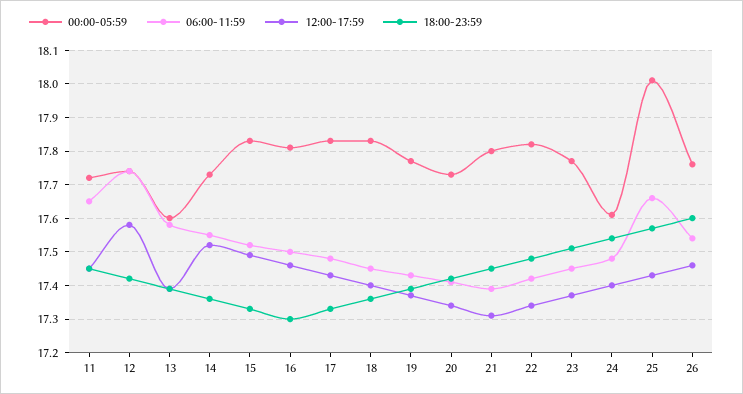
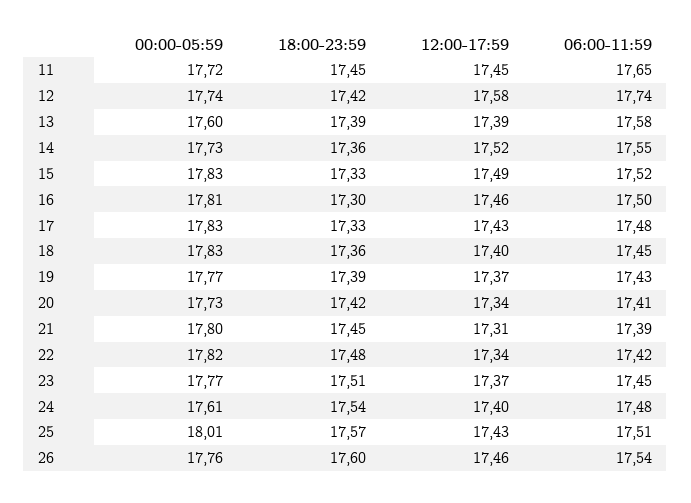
06:00-11:59, 25: 17.65 -> 17.51

